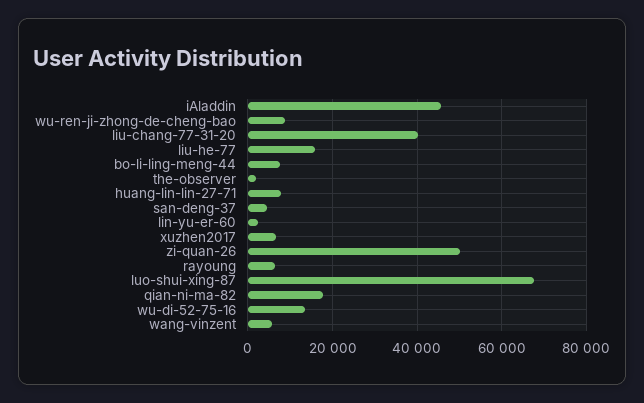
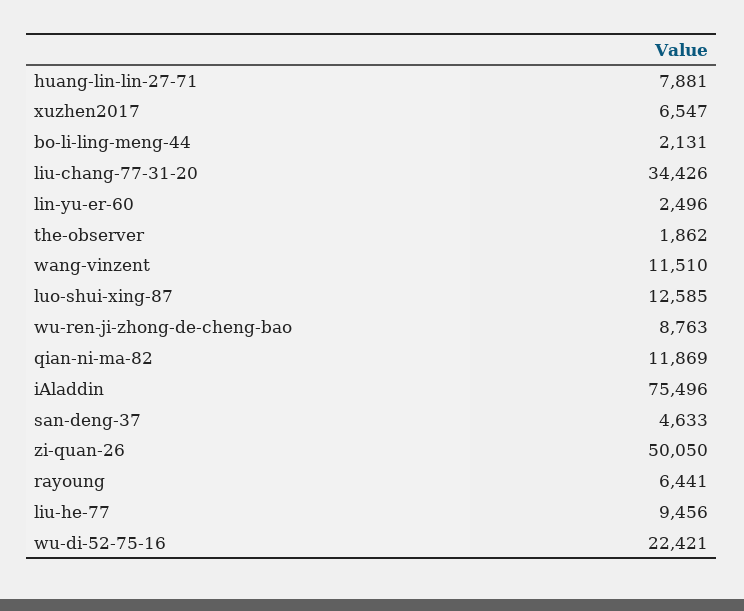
iAladdin: 46000 -> 75496
liu-chang-77-31-20: 40000 -> 34426
liu-he-77: 16000 -> 9456
bo-li-ling-meng-44: 8000 -> 2131
luo-shui-xing-87: 68000 -> 12585
qian-ni-ma-82: 18000 -> 11869
wu-di-52-75-16: 14000 -> 22421
wang-vinzent: 6000 -> 11510

